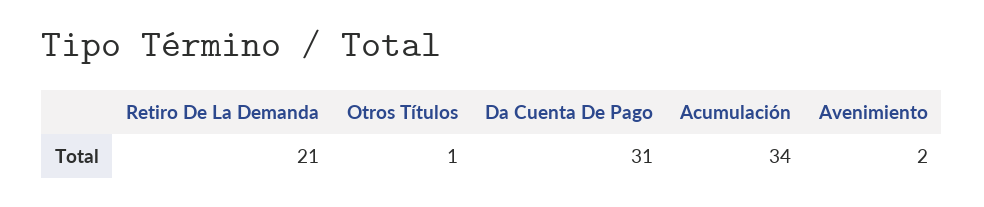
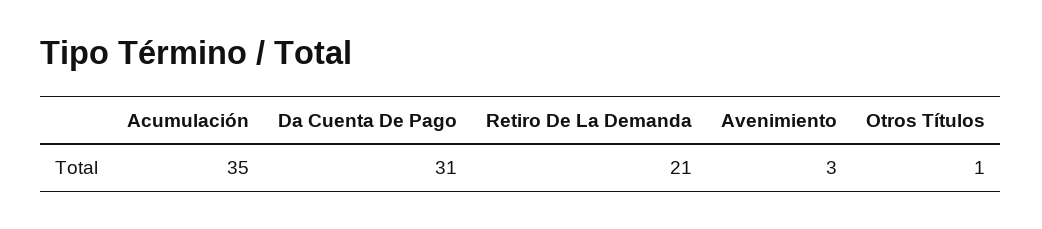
Acumulación: 34 -> 35
Avenimiento: 2 -> 3

